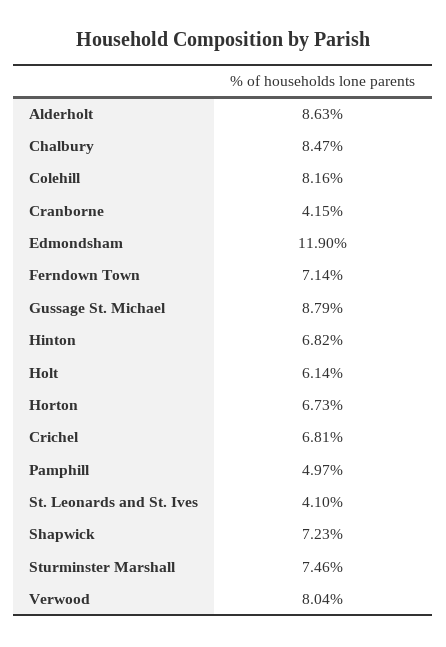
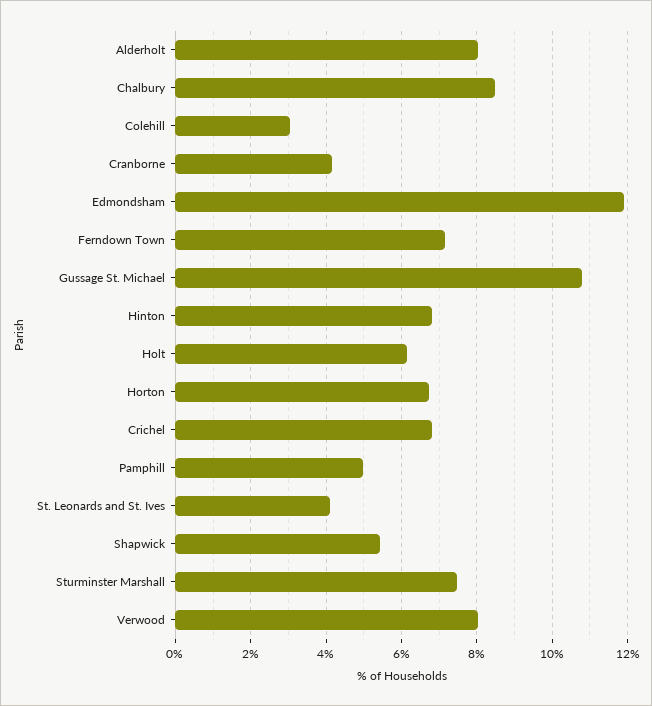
Alderholt: 8.63 -> 8
Colehill: 8.16 -> 3
Gussage St. Michael: 8.79 -> 10.8
Shapwick: 7.23 -> 5.4

